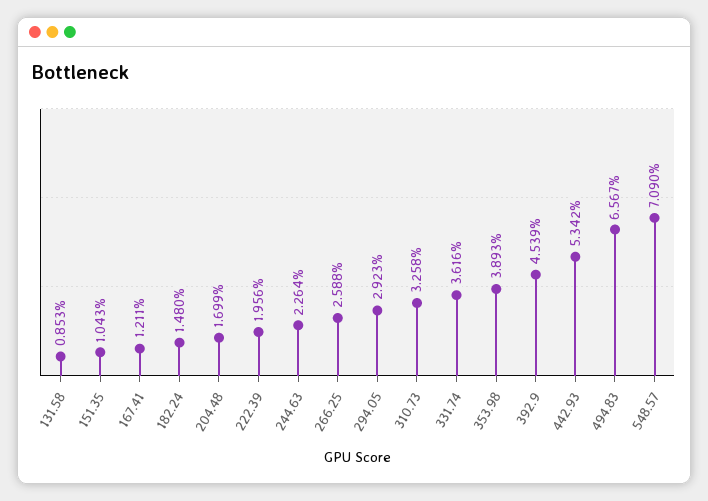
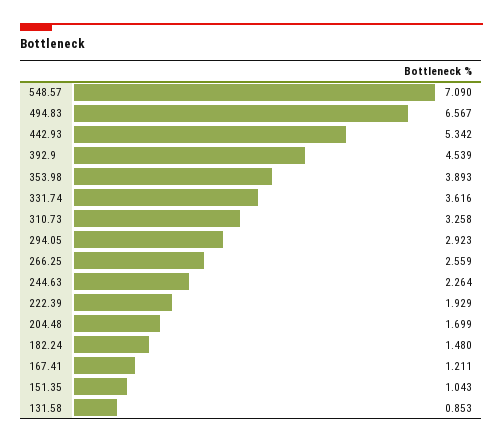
222.39: 1.956 -> 1.929
266.25: 2.588 -> 2.559

